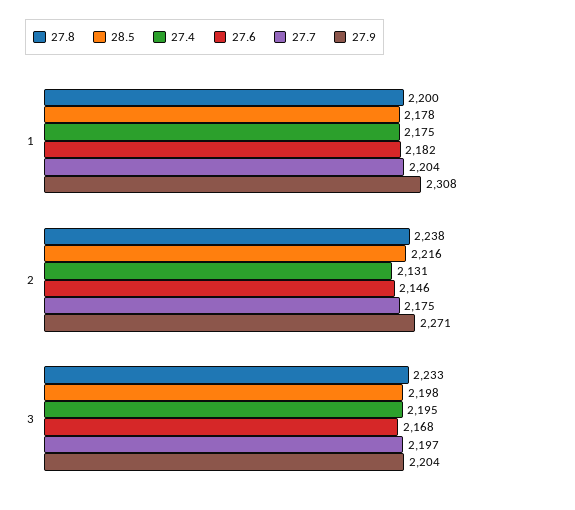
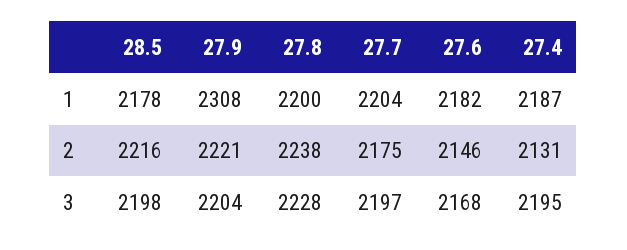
27.4, 1: 2175 -> 2187
27.9, 2: 2271 -> 2221
27.8, 3: 2233 -> 2228

